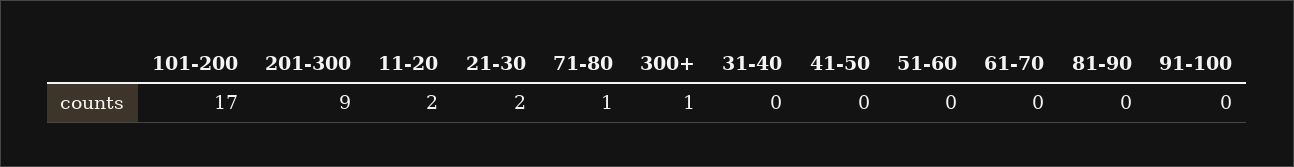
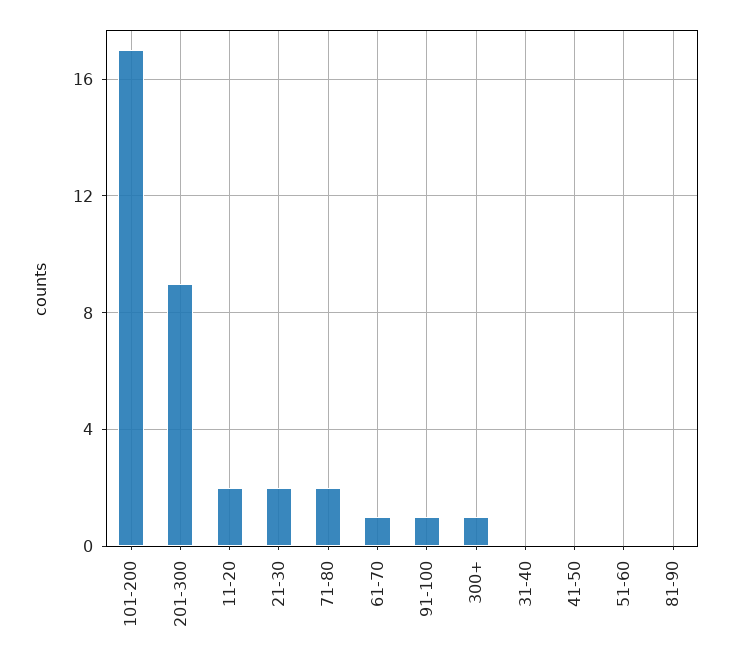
71-80: 1 -> 2
61-70: 0 -> 1
91-100: 0 -> 1

